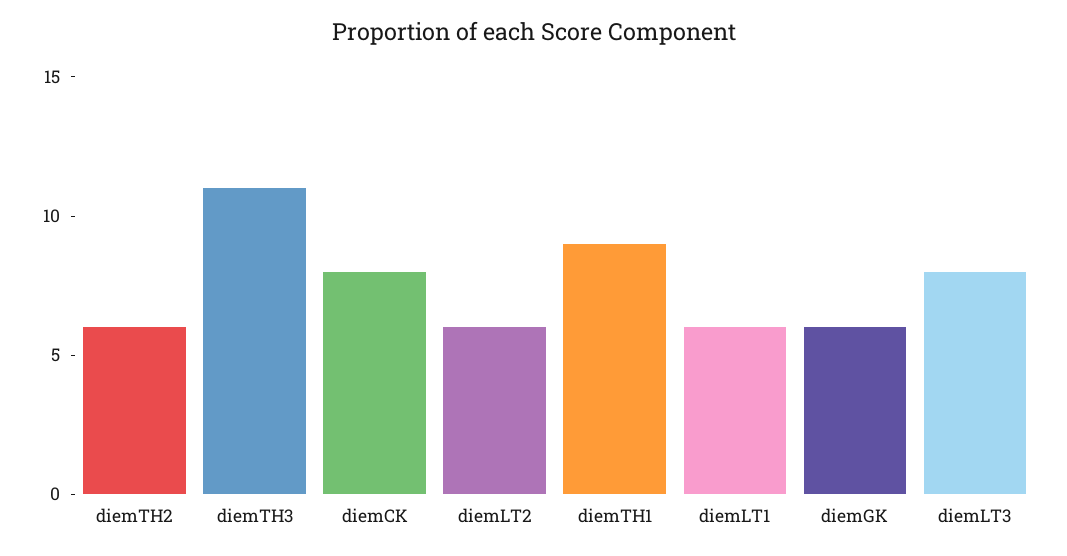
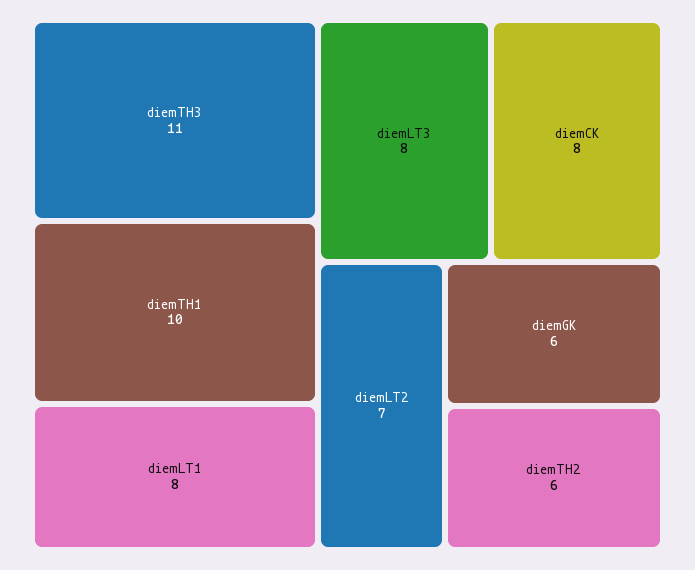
diemLT2: 6 -> 7
diemTH1: 9 -> 10
diemLT1: 6 -> 8

